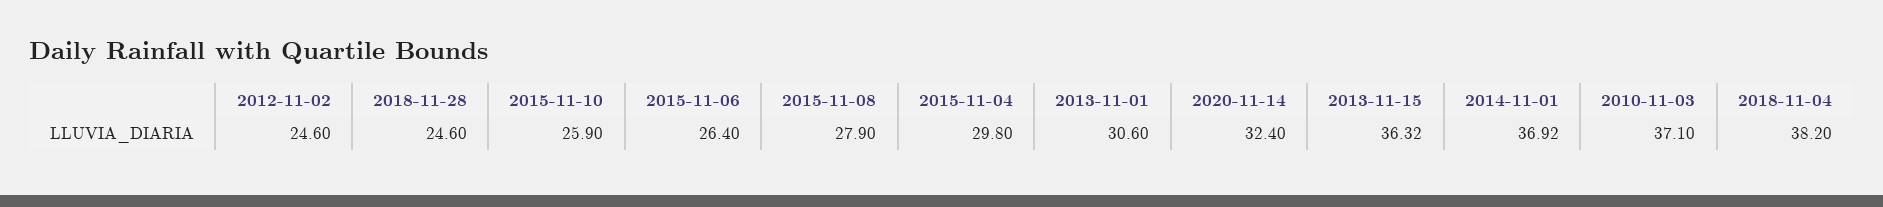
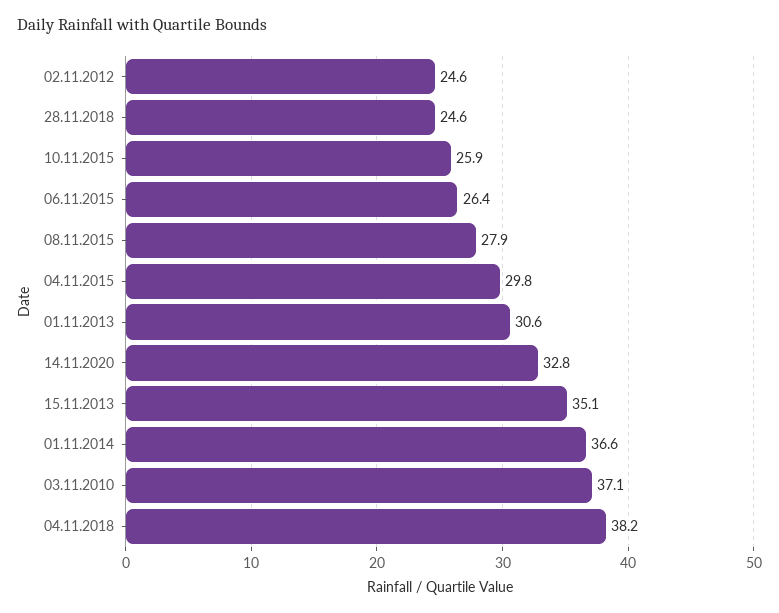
2020-11-14: 32.4 -> 32.8
2013-11-15: 36.32 -> 35.1
2014-11-01: 36.92 -> 36.6

